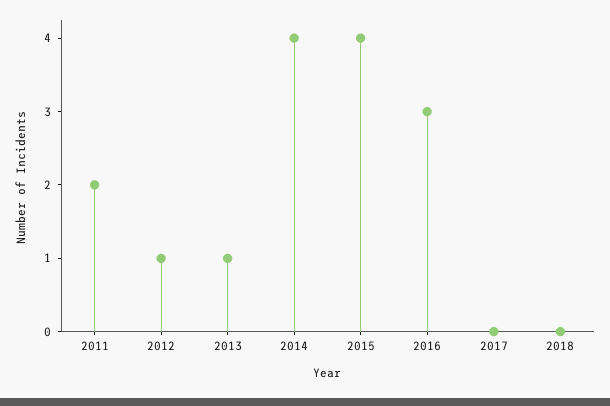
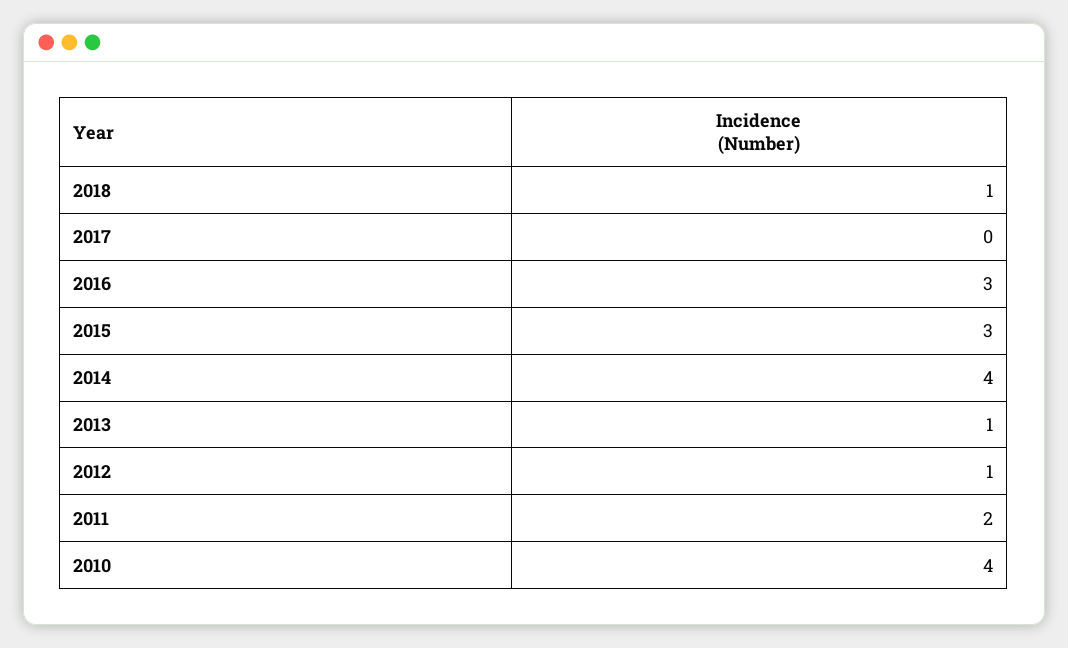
2015: 4 -> 3
2018: 0 -> 1
2010: none -> 4

